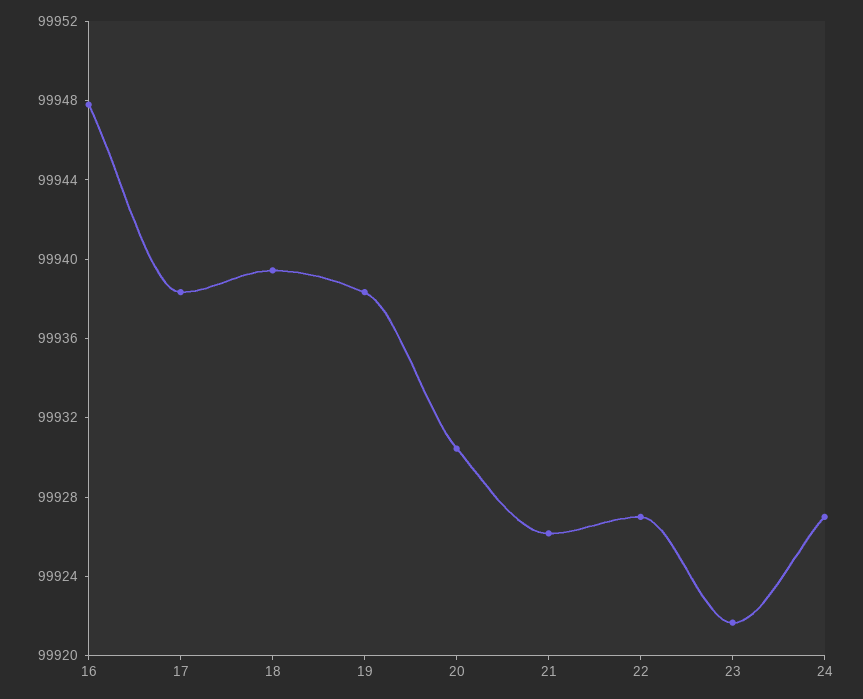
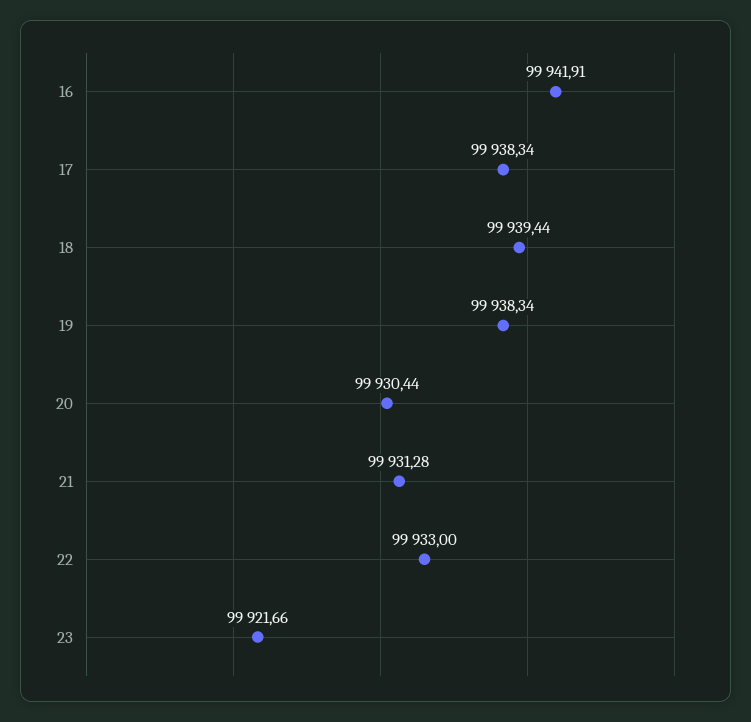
16: 99948 -> 99941.91
21: 99926 -> 99931.28
22: 99927 -> 99933
24: 99927 -> none

